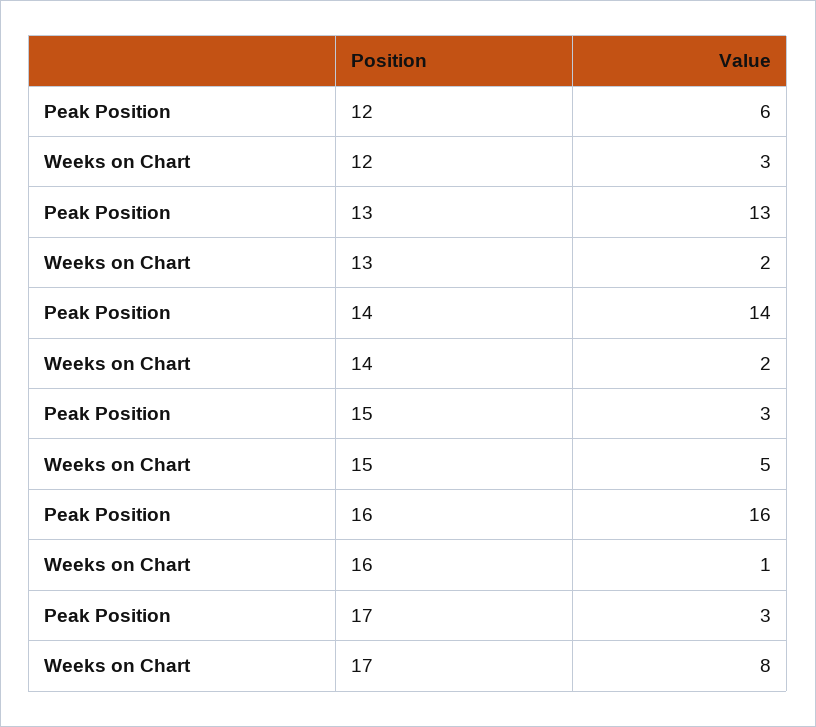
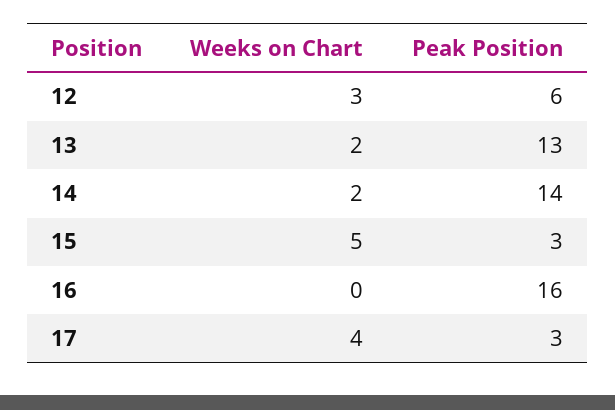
Weeks on Chart, 16: 1 -> 0
Weeks on Chart, 17: 8 -> 4

